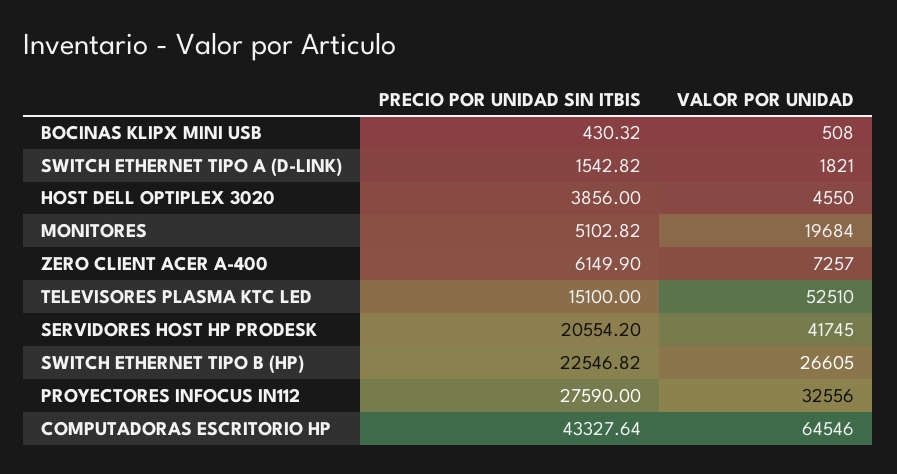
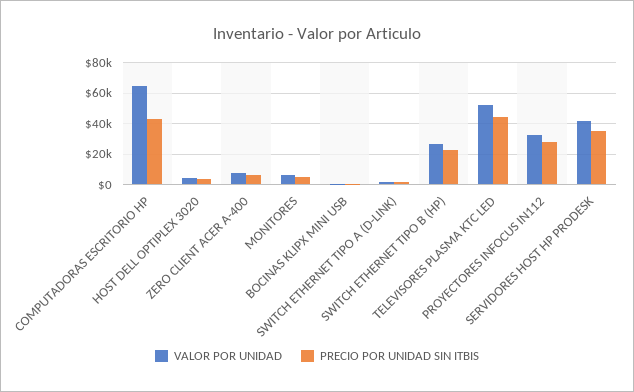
VALOR POR UNIDAD, MONITORES: 19684 -> 5000
PRECIO POR UNIDAD SIN ITBIS, TELEVISORES PLASMA KTC LED: 15100 -> 45000
PRECIO POR UNIDAD SIN ITBIS, SERVIDORES HOST HP PRODESK: 20554.2 -> 35000

